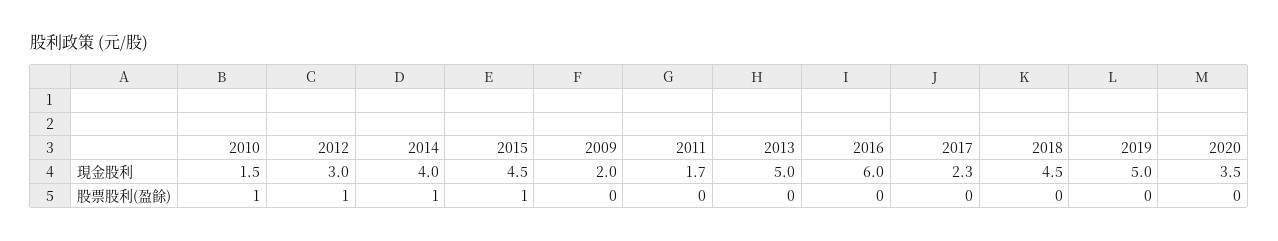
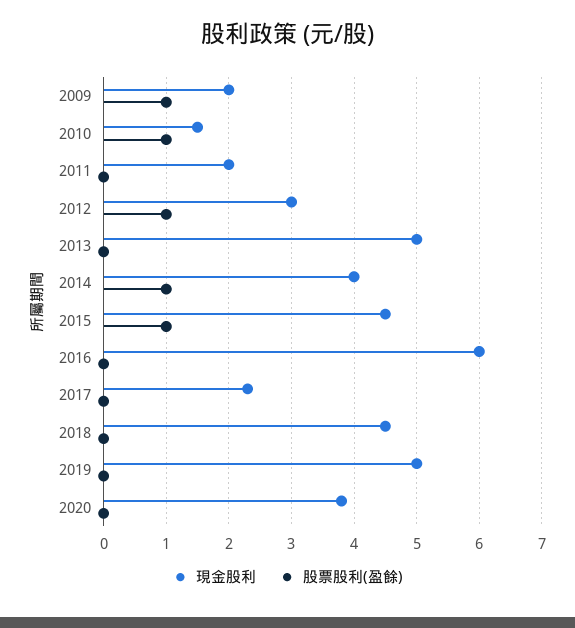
現金股利, 2011: 1.7 -> 2
現金股利, 2020: 3.5 -> 3.8
股票股利(盈餘), 2009: 0 -> 1

